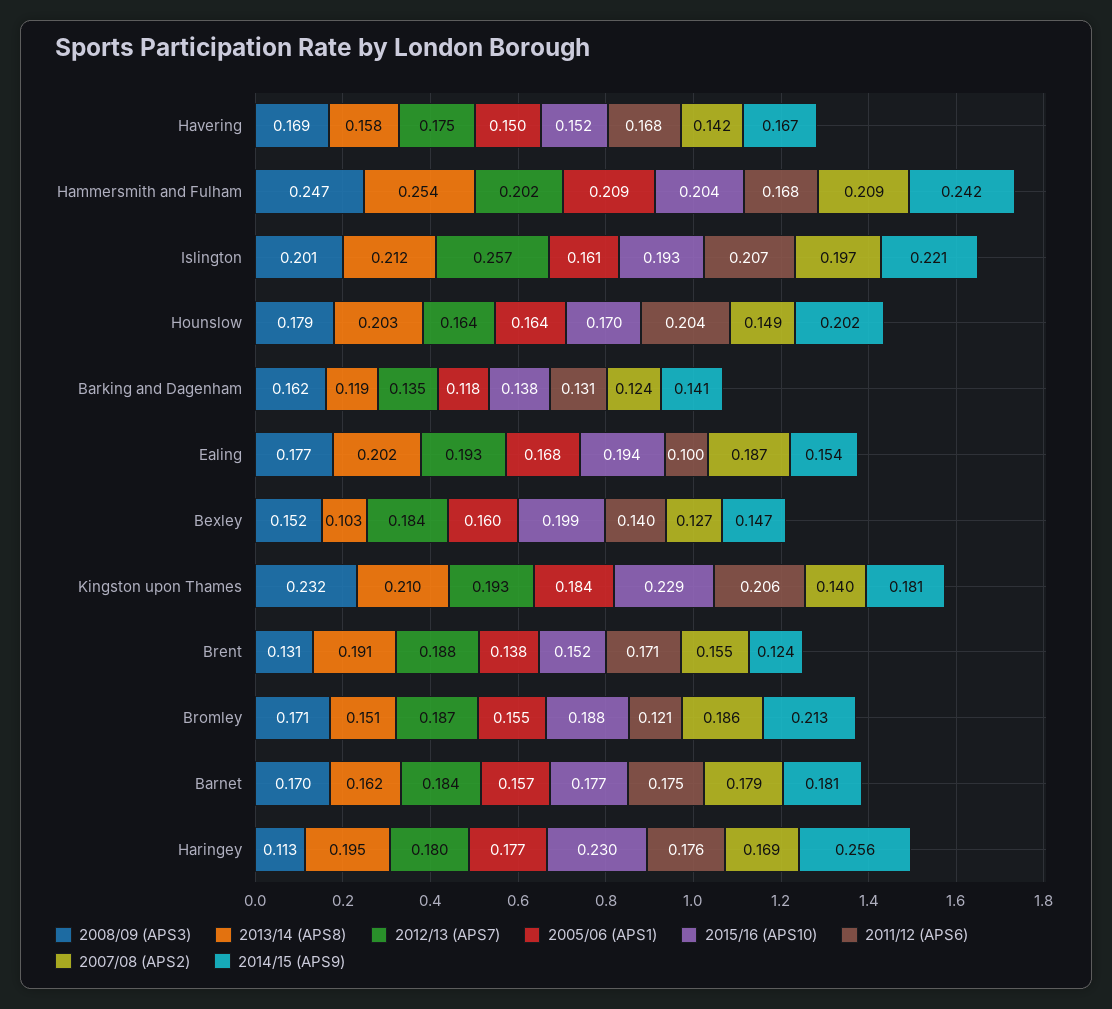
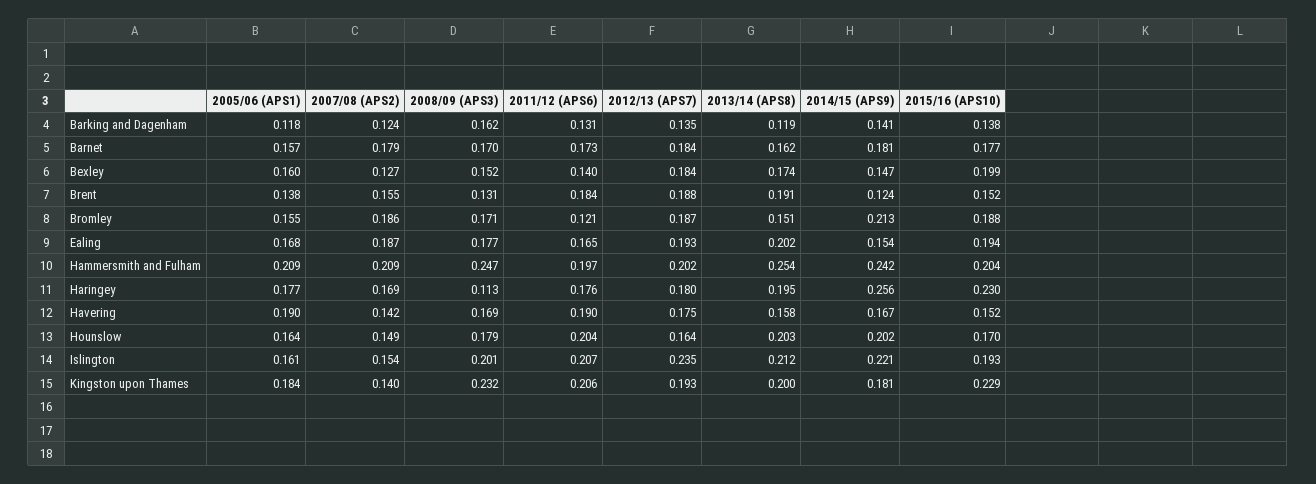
2005/06 (APS1), Havering: 0.15 -> 0.19
2011/12 (APS6), Havering: 0.168 -> 0.19
2011/12 (APS6), Hammersmith and Fulham: 0.168 -> 0.197
2012/13 (APS7), Islington: 0.257 -> 0.235
2007/08 (APS2), Islington: 0.197 -> 0.154
2011/12 (APS6), Ealing: 0.1 -> 0.165
2013/14 (APS8), Bexley: 0.103 -> 0.174
2013/14 (APS8), Kingston upon Thames: 0.21 -> 0.2
2011/12 (APS6), Brent: 0.171 -> 0.184
2011/12 (APS6), Barnet: 0.175 -> 0.173

